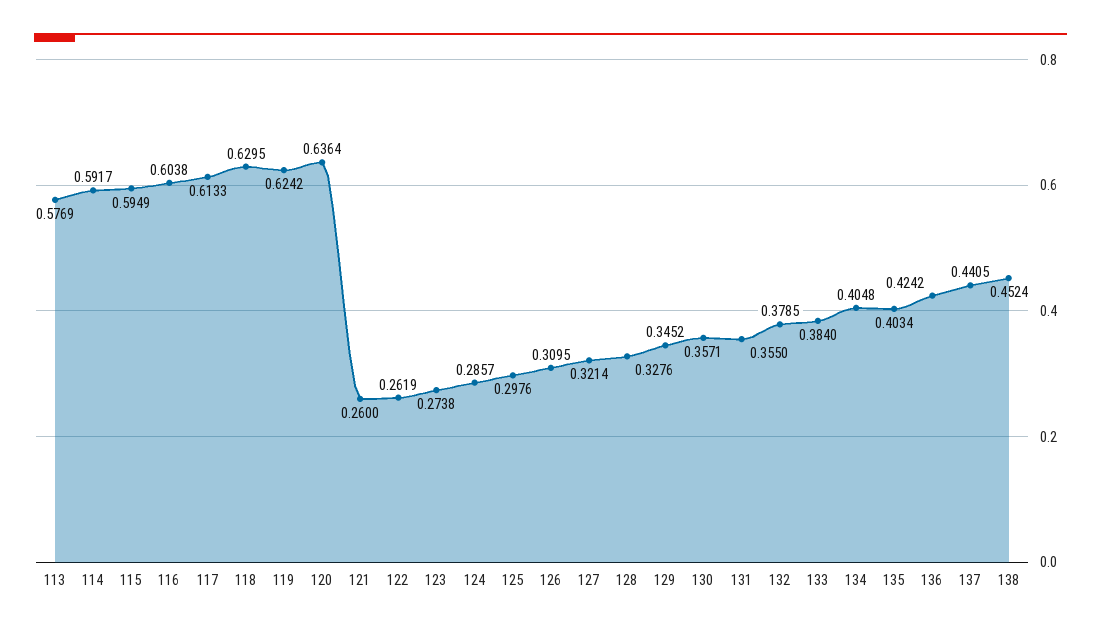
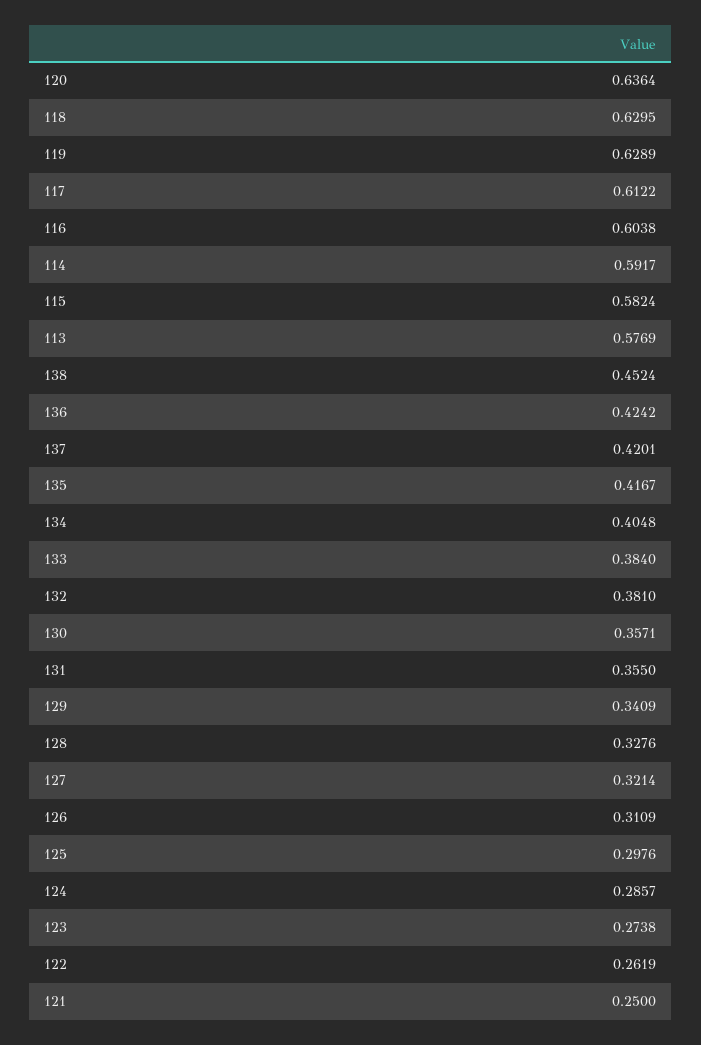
115: 0.5949 -> 0.5824
117: 0.6133 -> 0.6122
119: 0.6242 -> 0.6289
121: 0.26 -> 0.25
126: 0.3095 -> 0.3109
129: 0.3452 -> 0.3409
132: 0.3785 -> 0.381
135: 0.4034 -> 0.4167
137: 0.4405 -> 0.4201

